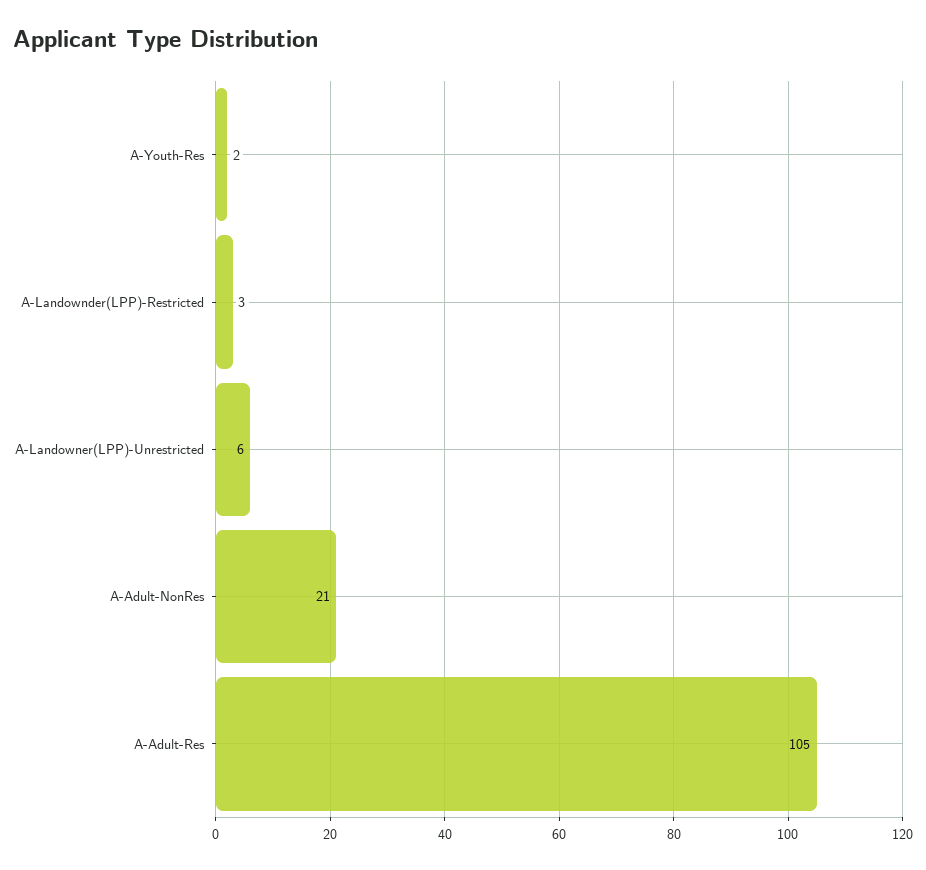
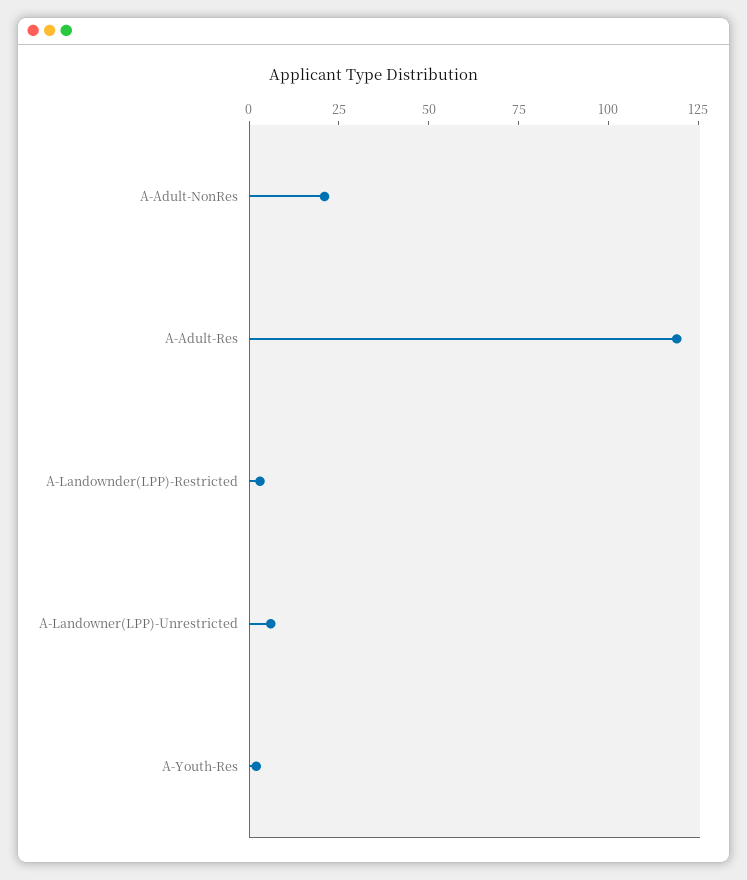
A-Adult-Res: 105 -> 120

